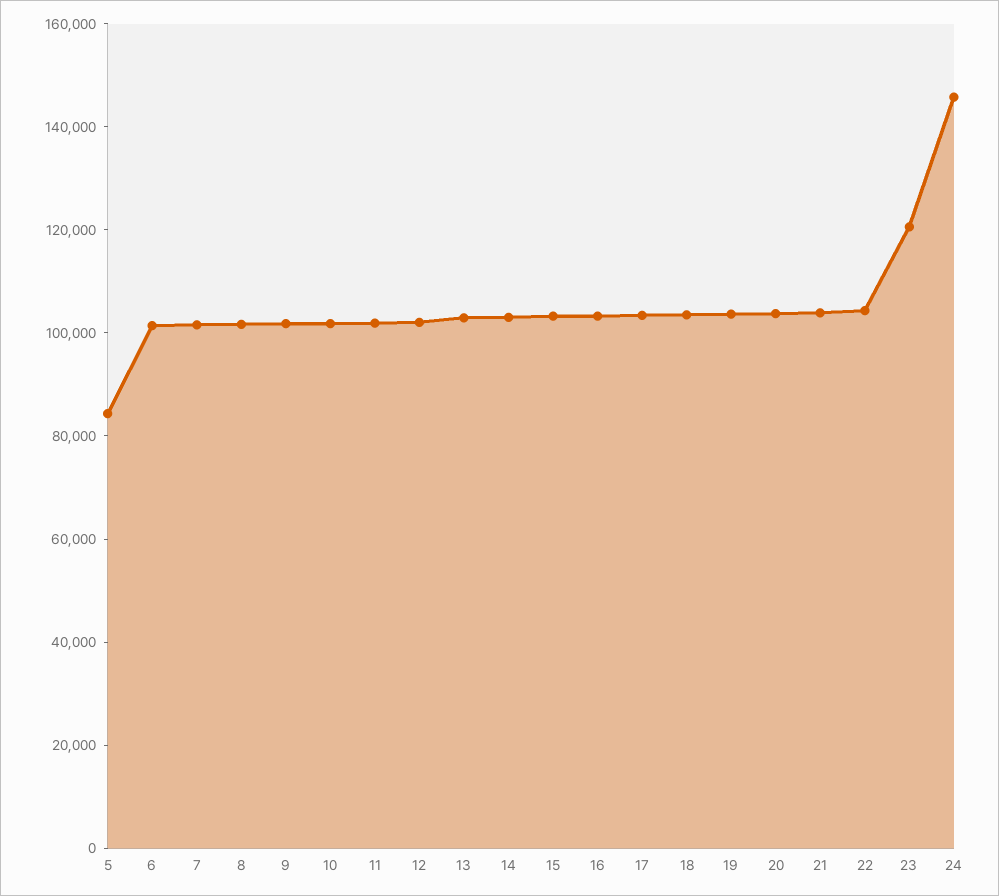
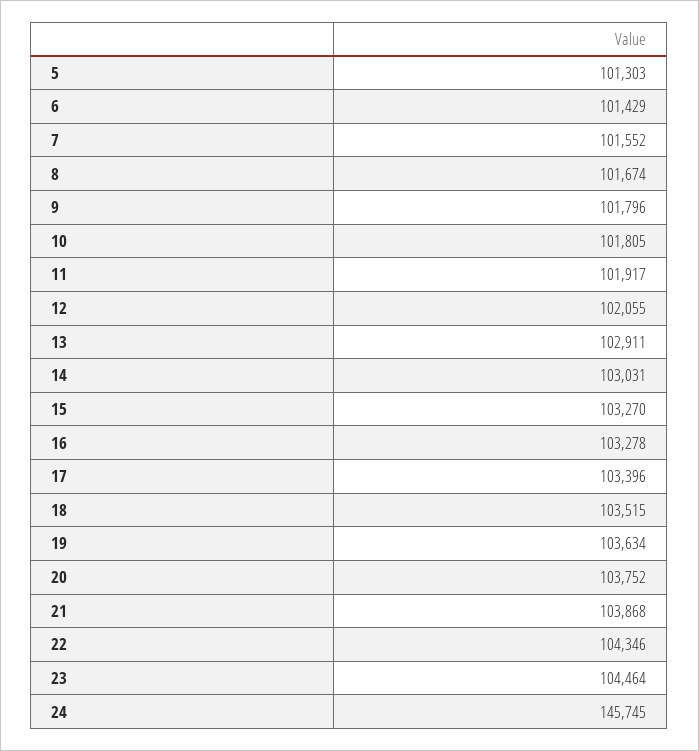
5: 85000 -> 101303
23: 120000 -> 104464

